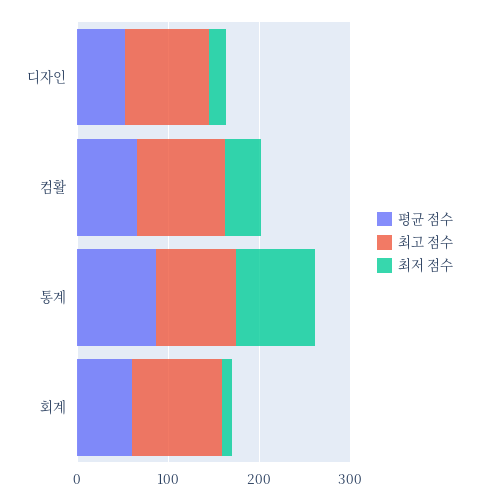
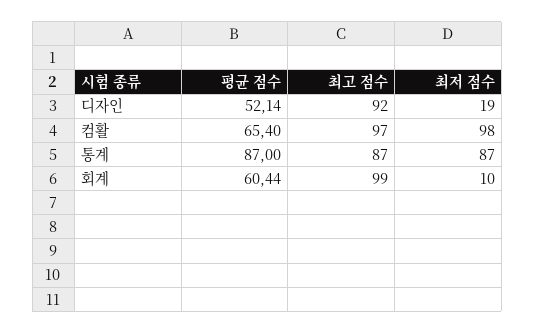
최저 점수, 컴활: 40 -> 98

